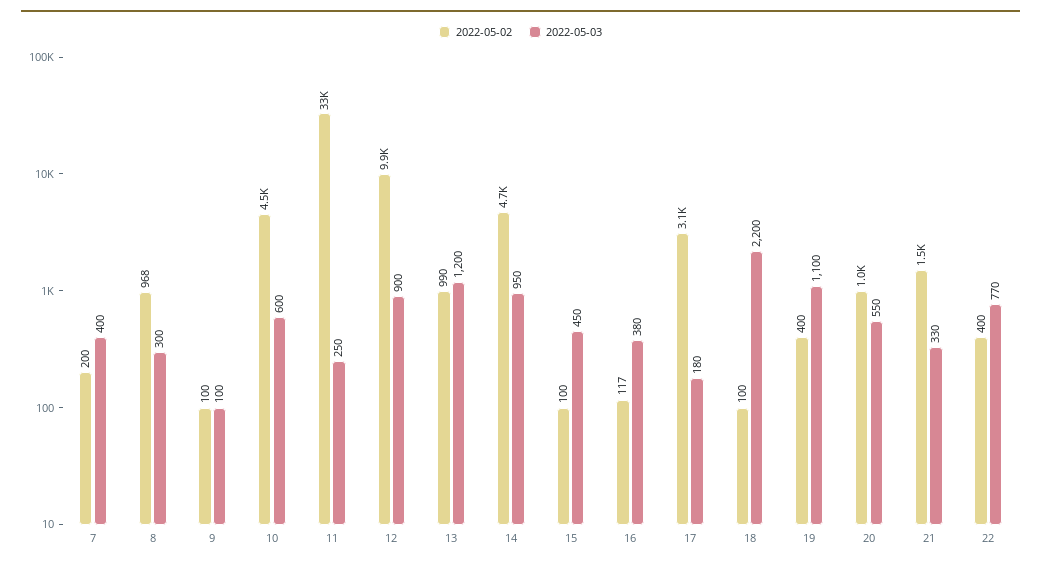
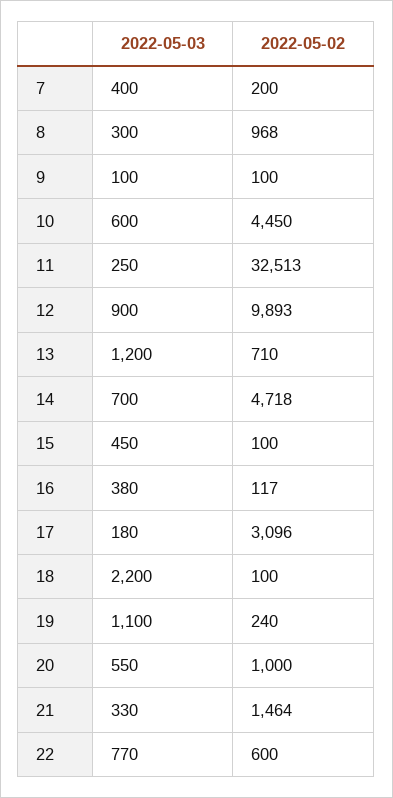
2022-05-02, 13: 990 -> 710
2022-05-03, 14: 950 -> 700
2022-05-02, 19: 400 -> 240
2022-05-02, 22: 400 -> 600

